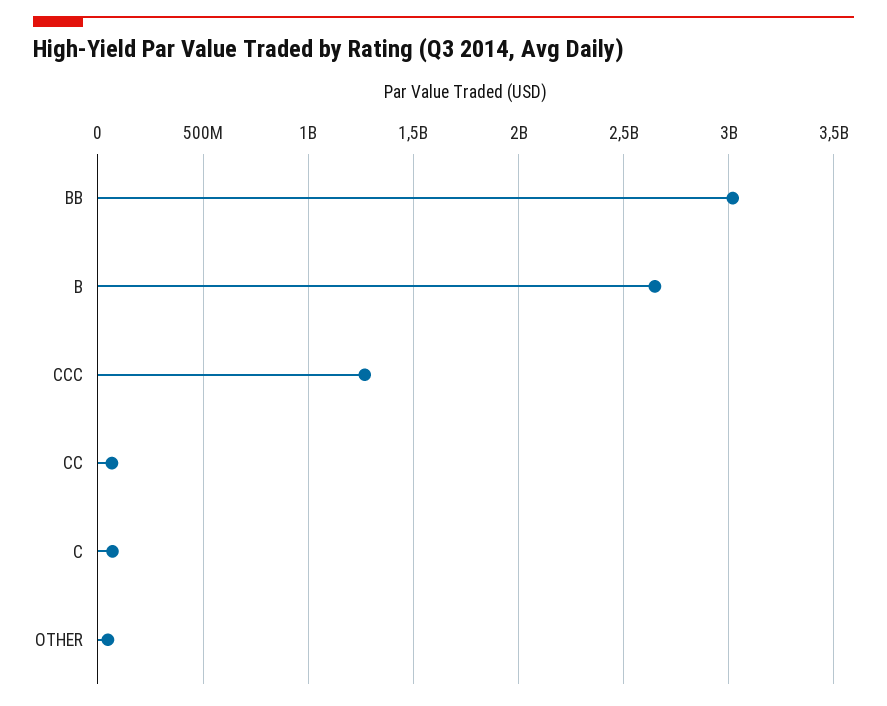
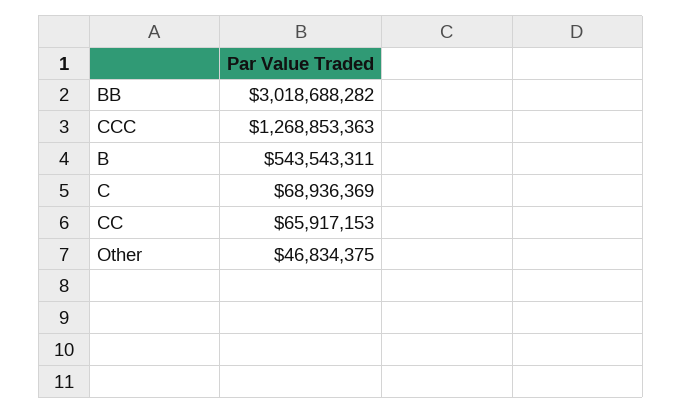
B: 2650000000 -> 543543311

